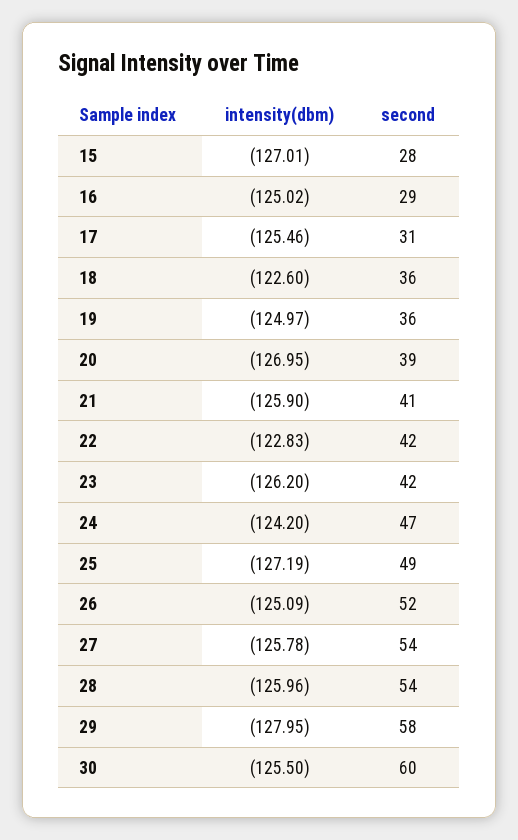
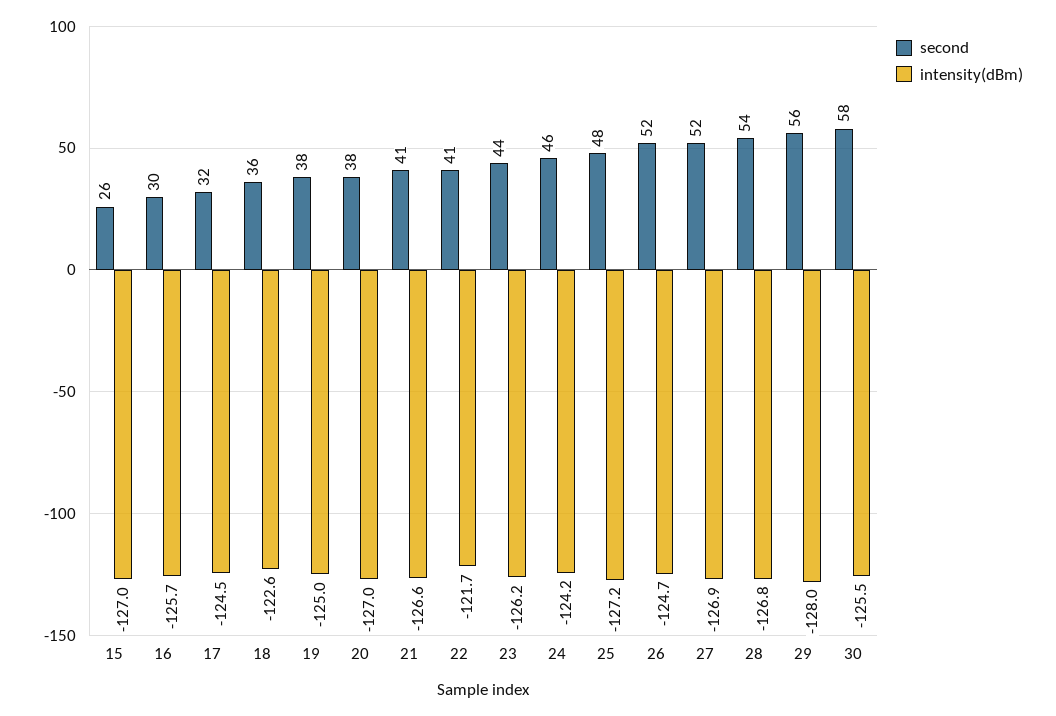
second, 15: 28 -> 26
intensity(dbm), 16: -125.02 -> -125.7
second, 16: 29 -> 30
intensity(dbm), 17: -125.46 -> -124.5
second, 17: 31 -> 32
second, 19: 36 -> 38
second, 20: 39 -> 38
intensity(dbm), 21: -125.9 -> -126.6
intensity(dbm), 22: -122.83 -> -121.7
second, 22: 42 -> 41
second, 23: 42 -> 44
second, 24: 47 -> 46
second, 25: 49 -> 48
intensity(dbm), 26: -125.09 -> -124.7
intensity(dbm), 27: -125.78 -> -126.9
second, 27: 54 -> 52
intensity(dbm), 28: -125.96 -> -126.8
second, 29: 58 -> 56
second, 30: 60 -> 58

